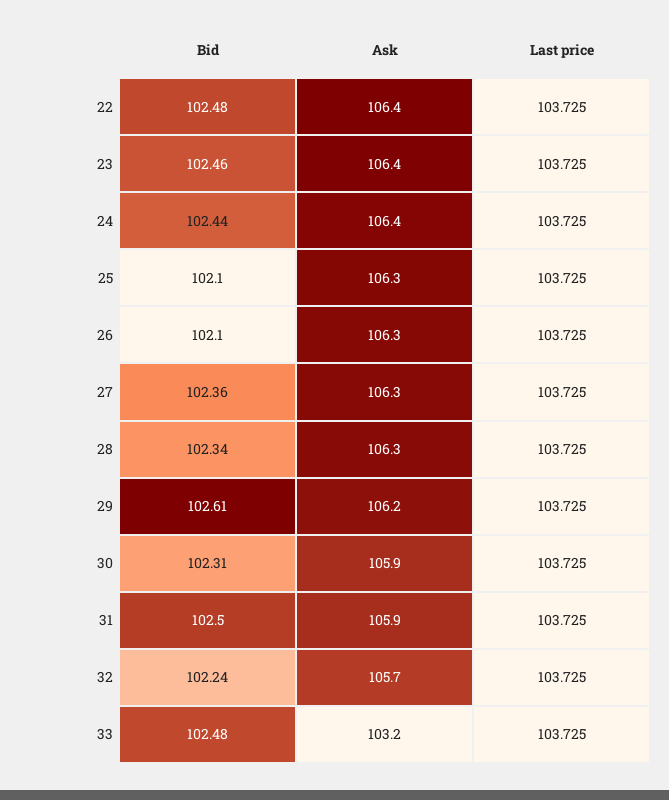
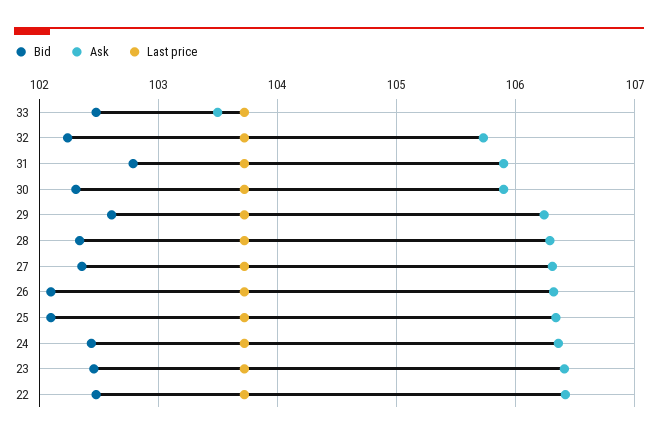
Bid, 31: 102.5 -> 102.8
Ask, 33: 103.2 -> 103.5

